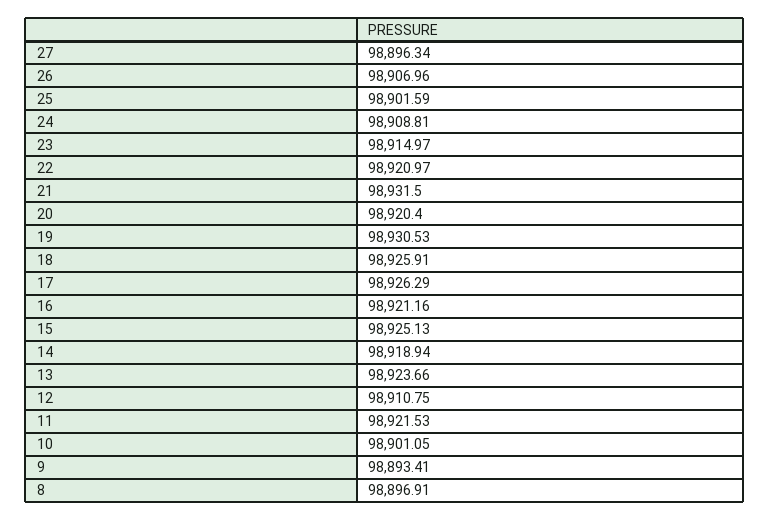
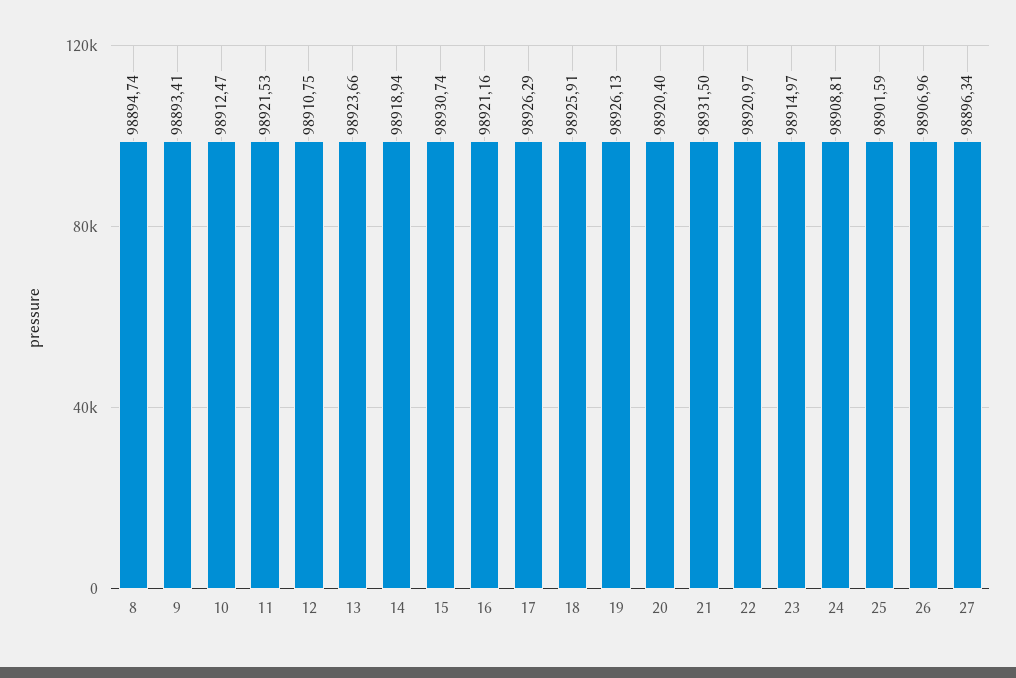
19: 98930.53 -> 98926.13
15: 98925.13 -> 98930.74
10: 98901.05 -> 98912.47
8: 98896.91 -> 98894.74

